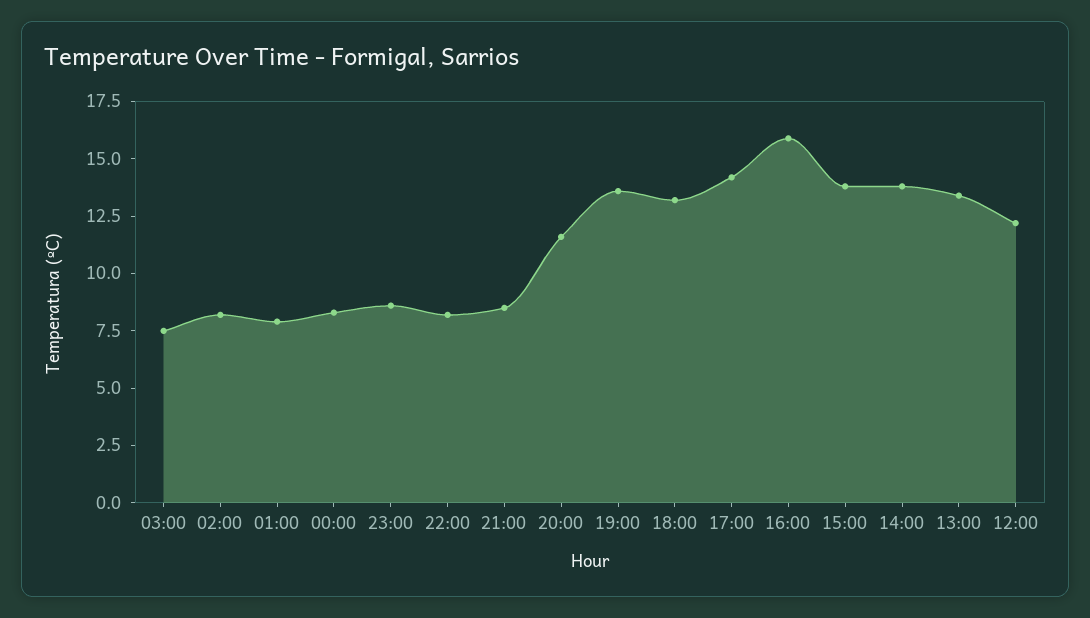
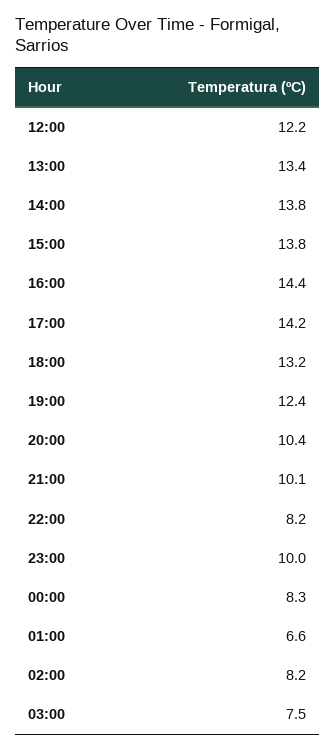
01:00: 8 -> 6.6
23:00: 8.5 -> 10
21:00: 8.5 -> 10.1
20:00: 11.5 -> 10.4
19:00: 13.5 -> 12.4
16:00: 16 -> 14.4

